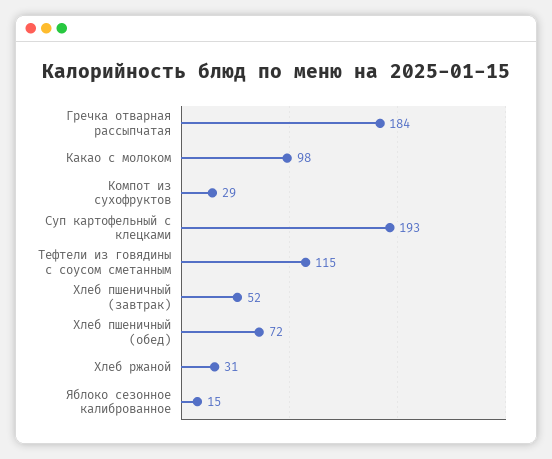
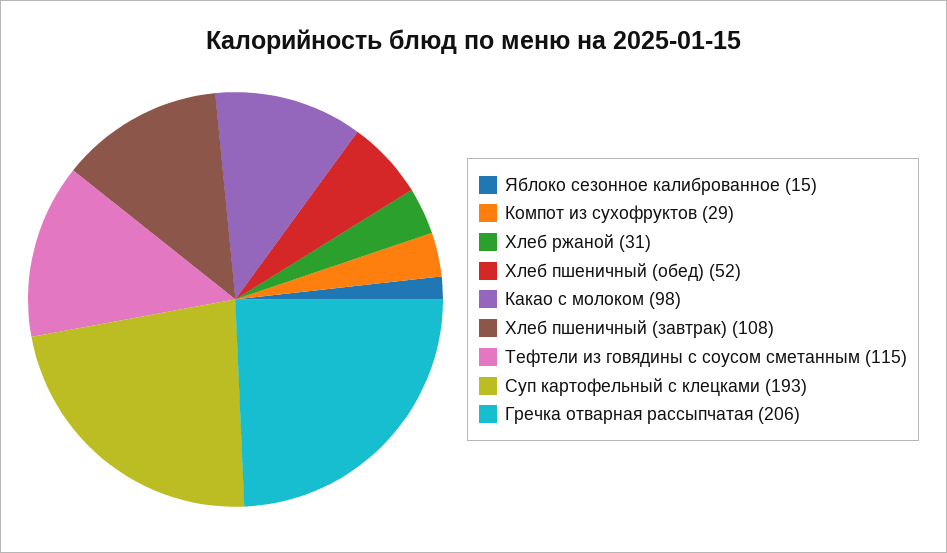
Гречка отварная рассыпчатая: 184 -> 206
Хлеб пшеничный (завтрак): 52 -> 108
Хлеб пшеничный (обед): 72 -> 52

